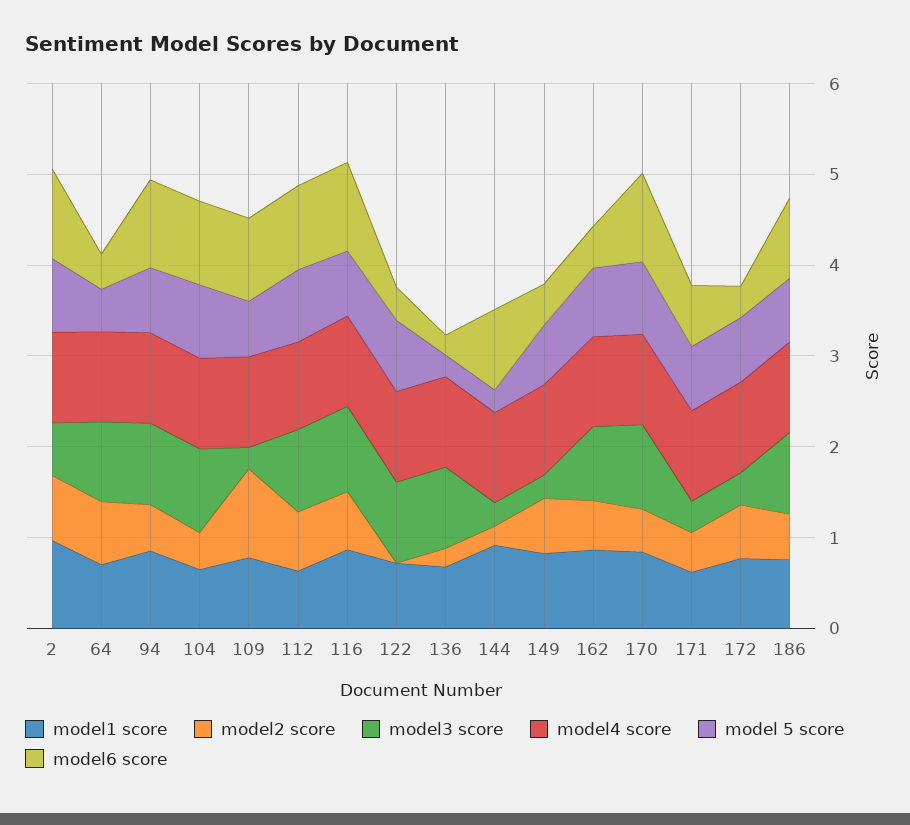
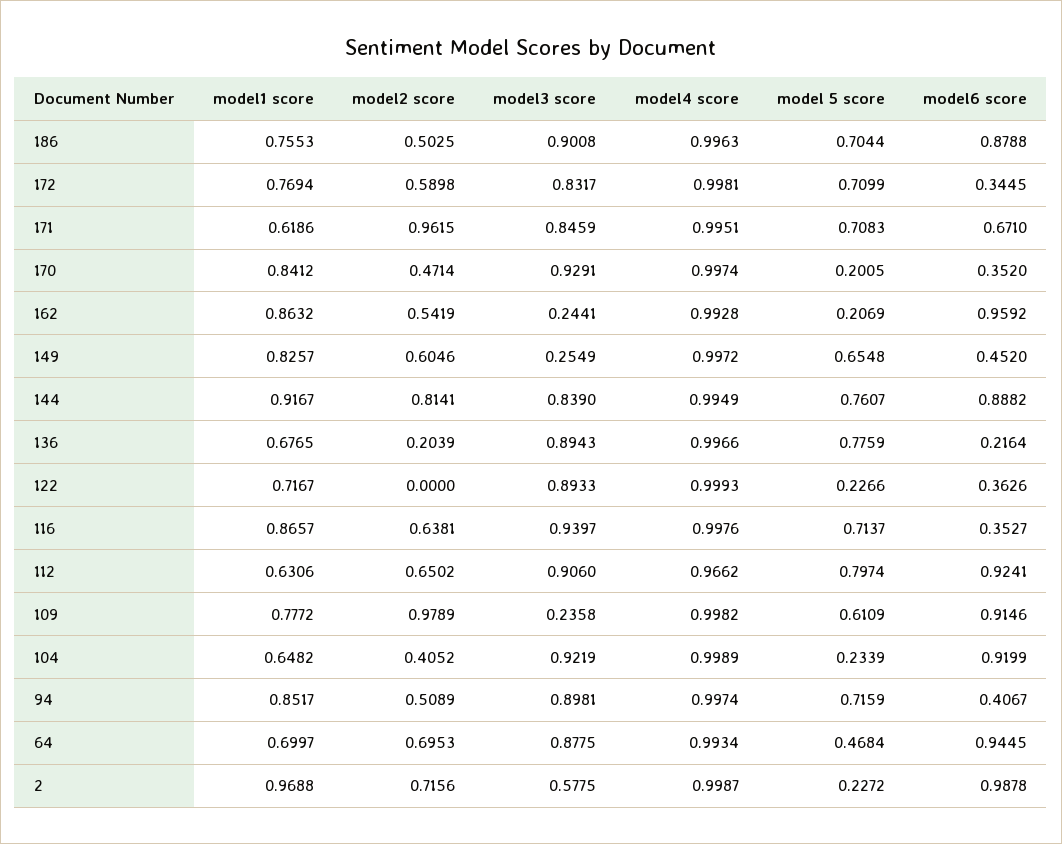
model 5 score, 2: 0.8 -> 0.2272
model6 score, 64: 0.4 -> 0.9445
model6 score, 94: 1 -> 0.4067
model 5 score, 104: 0.8 -> 0.2339
model6 score, 116: 1 -> 0.3527
model 5 score, 122: 0.8 -> 0.2266
model 5 score, 136: 0.2 -> 0.7759
model2 score, 144: 0.2 -> 0.8141
model3 score, 144: 0.2 -> 0.839
model 5 score, 144: 0.2 -> 0.7607
model3 score, 162: 0.8 -> 0.2441
model 5 score, 162: 0.8 -> 0.2069
model6 score, 162: 0.4 -> 0.9592
model 5 score, 170: 0.8 -> 0.2005
model6 score, 170: 1 -> 0.352
model2 score, 171: 0.4 -> 0.9615
model3 score, 171: 0.4 -> 0.8459
model3 score, 172: 0.4 -> 0.8317

